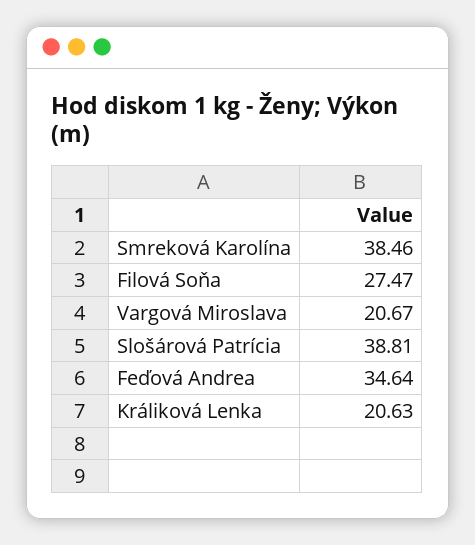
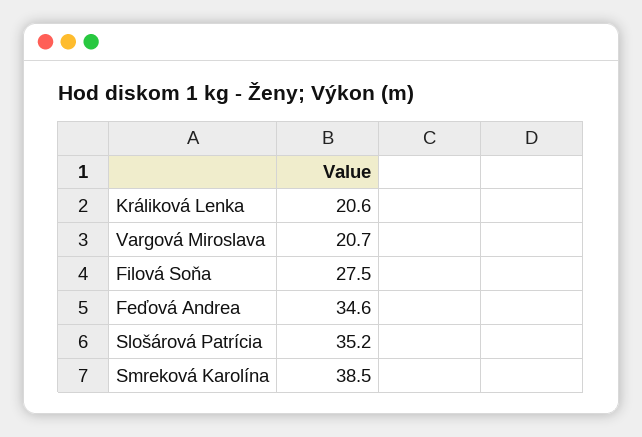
Slošárová Patrícia: 38.81 -> 35.2

